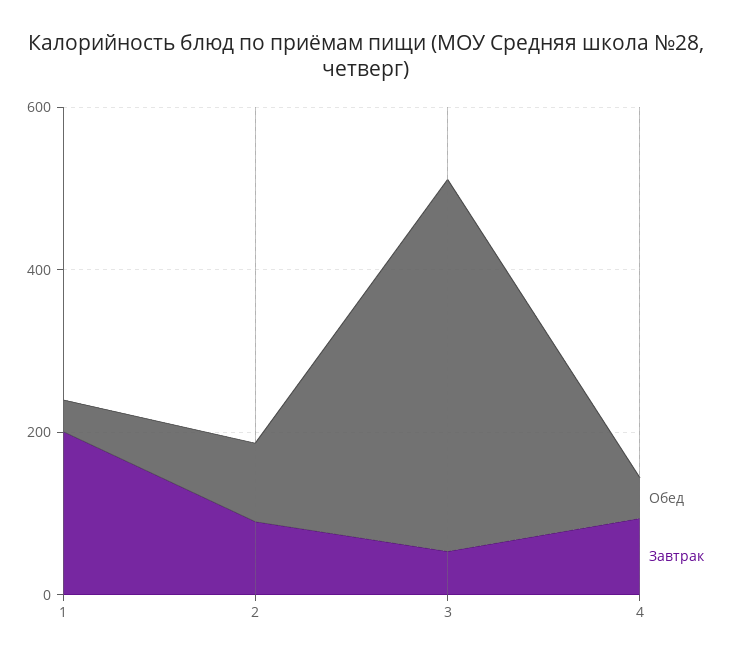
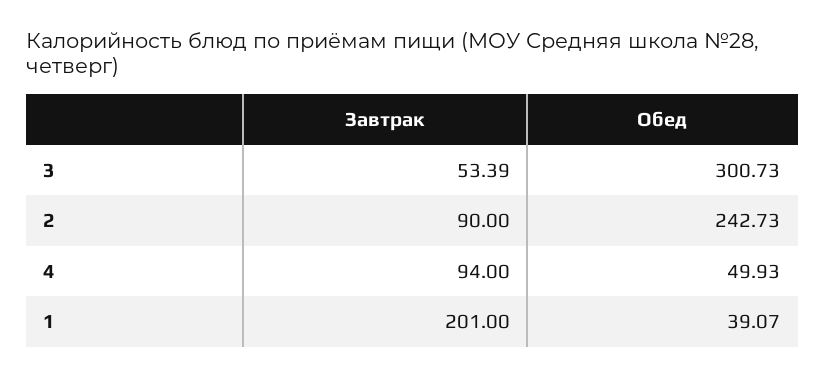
Обед, 2: 100 -> 242.73
Обед, 3: 450 -> 300.73

